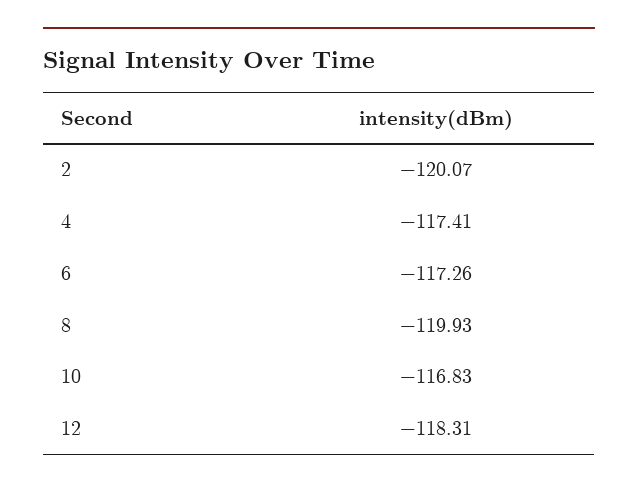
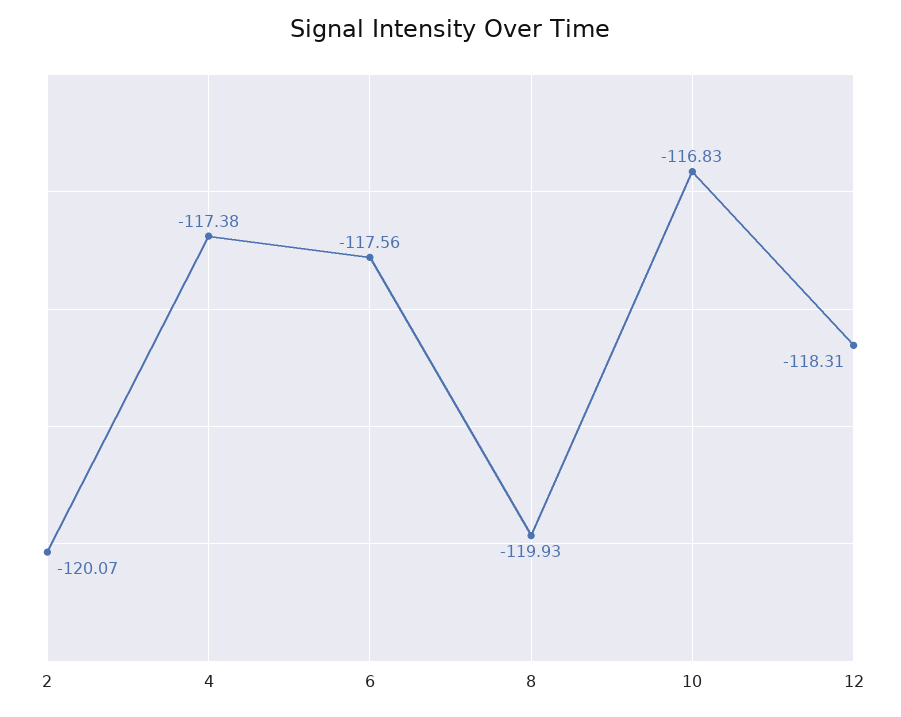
4: -117.41 -> -117.38
6: -117.26 -> -117.56

